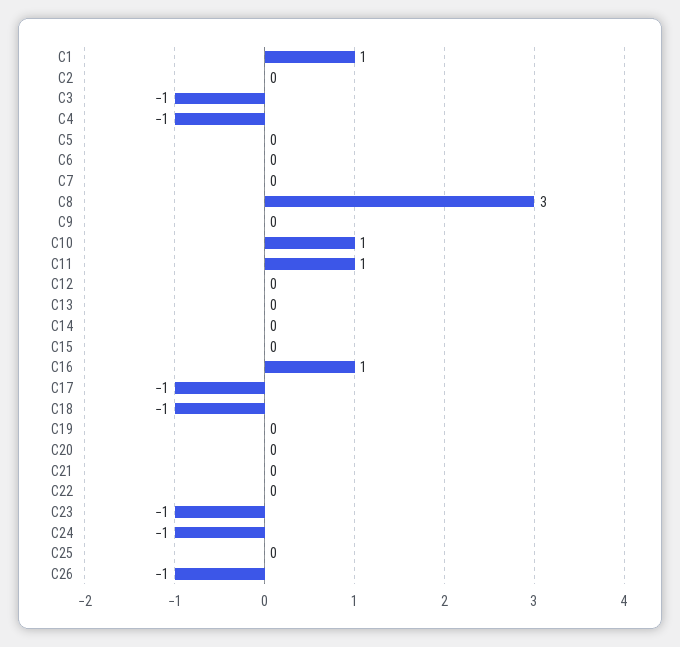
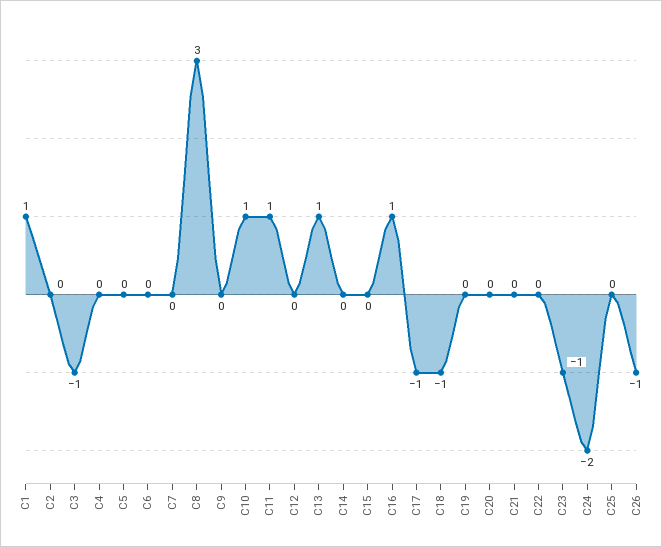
C4: -1 -> 0
C13: 0 -> 1
C24: -1 -> -2

